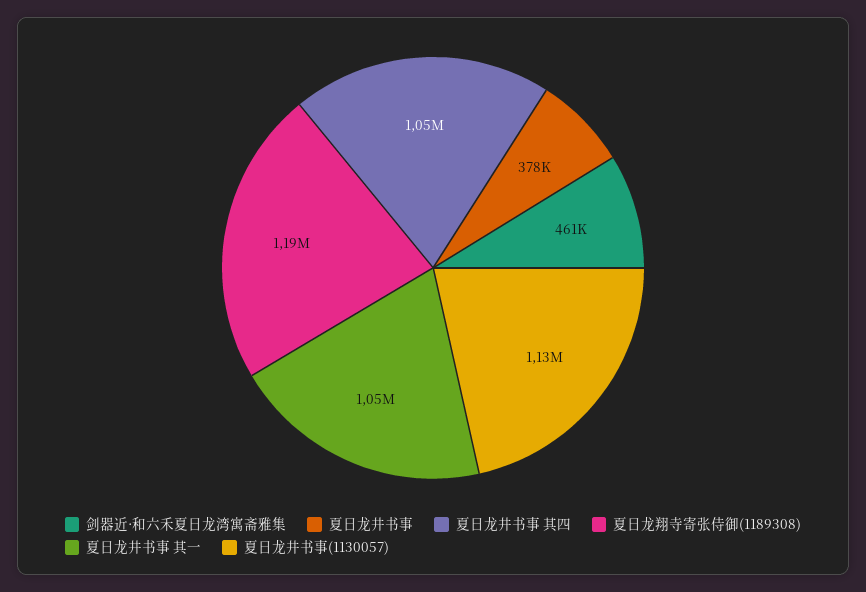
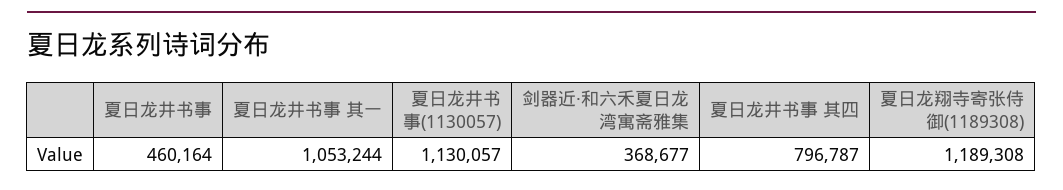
剑器近·和六禾夏日龙湾寓斋雅集: 461000 -> 368677
夏日龙井书事: 378000 -> 460164
夏日龙井书事 其四: 1050000 -> 796787

